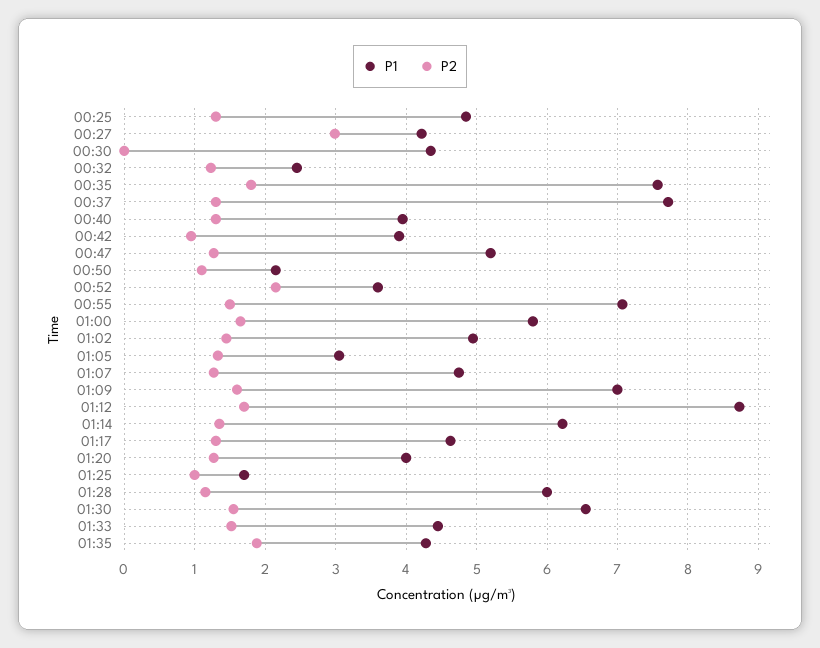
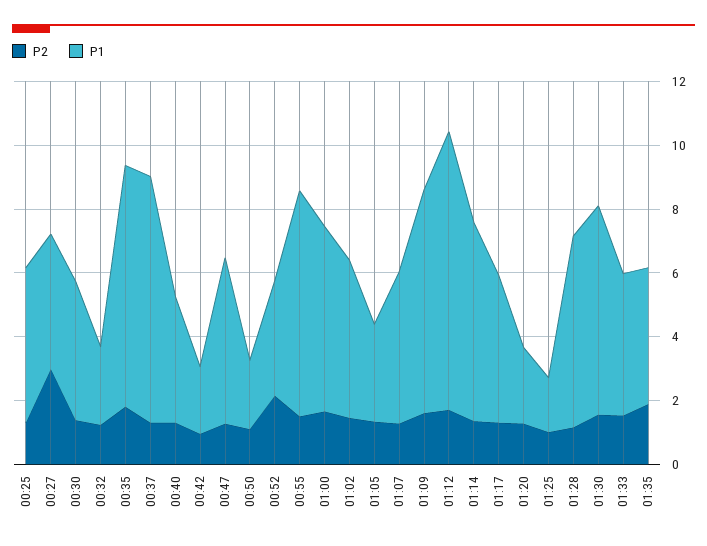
P2, 00:30: 0 -> 1.5
P1, 00:42: 3.9 -> 2
P1, 01:20: 4 -> 2.5

